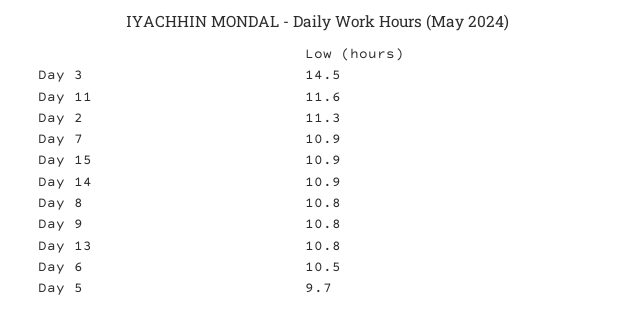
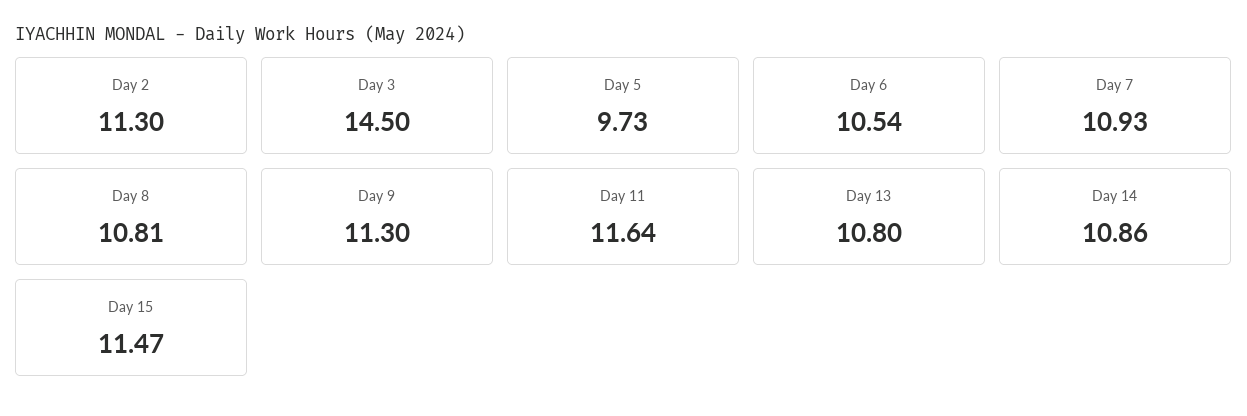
Day 15: 10.9 -> 11.47
Day 9: 10.8 -> 11.3

